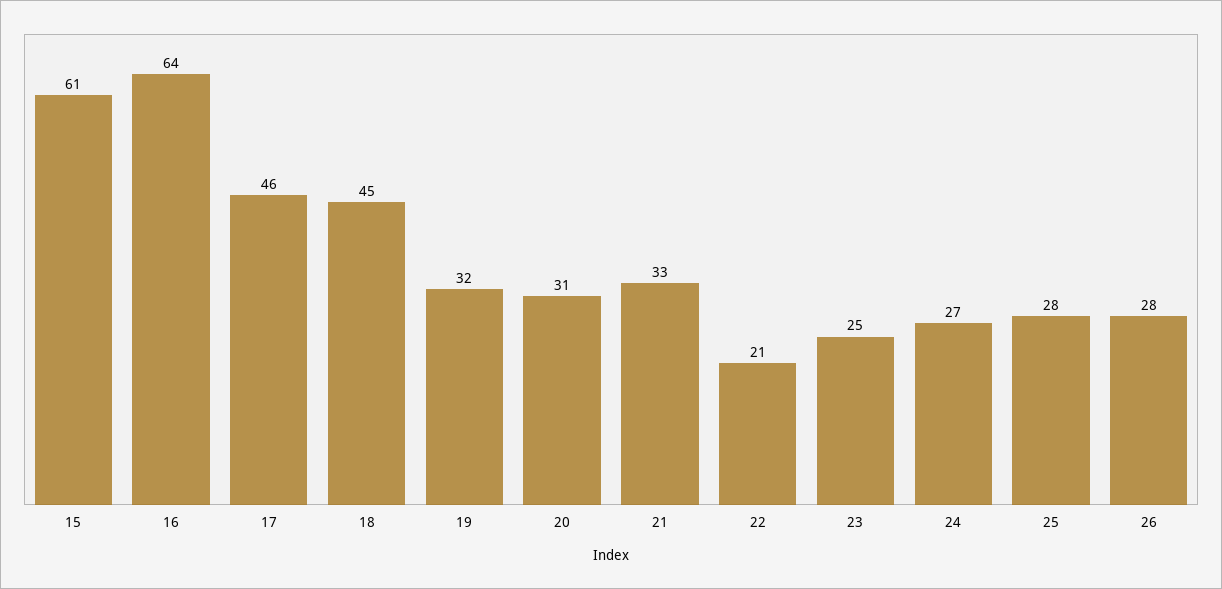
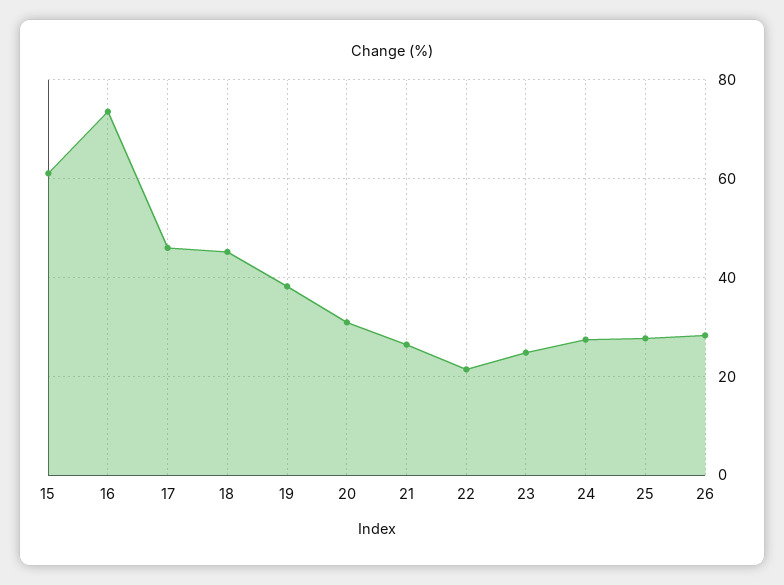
16: 64 -> 74
19: 32 -> 38
21: 33 -> 26

